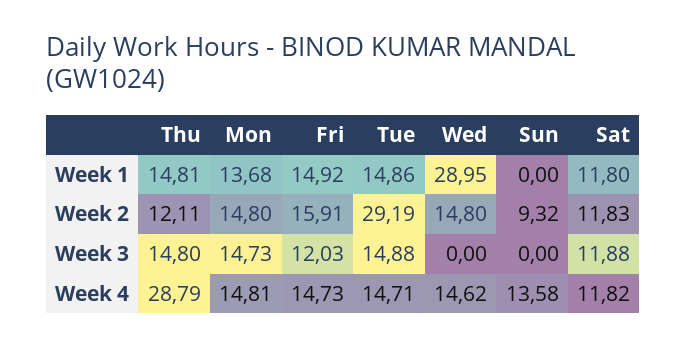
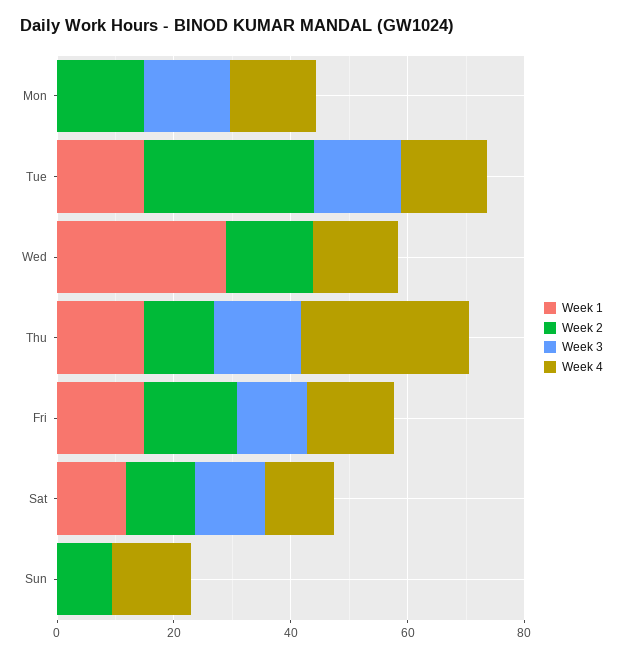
Week 1, Mon: 13.68 -> 0

